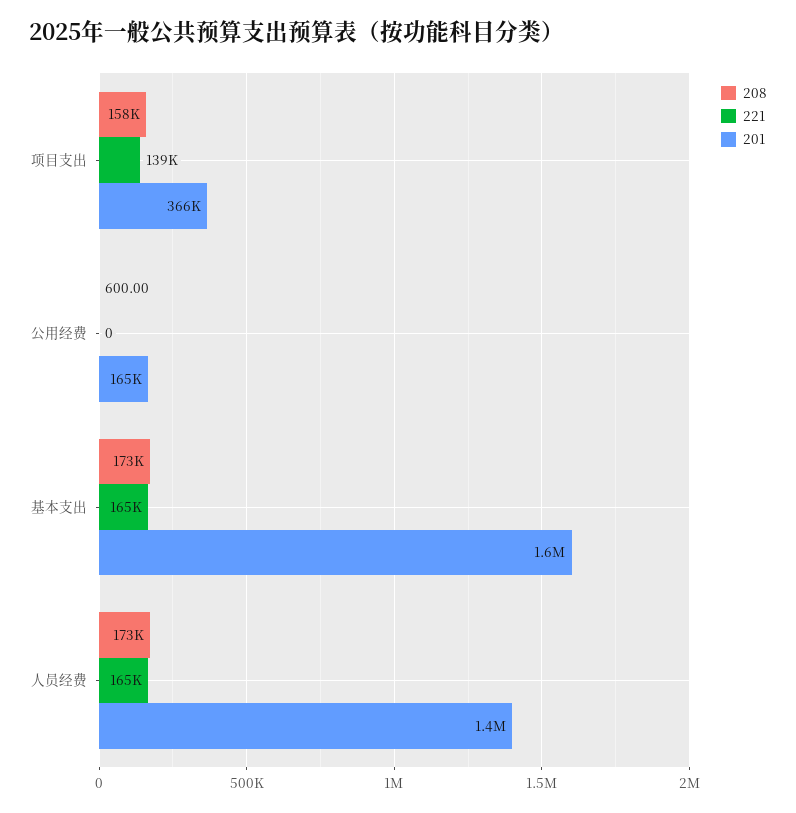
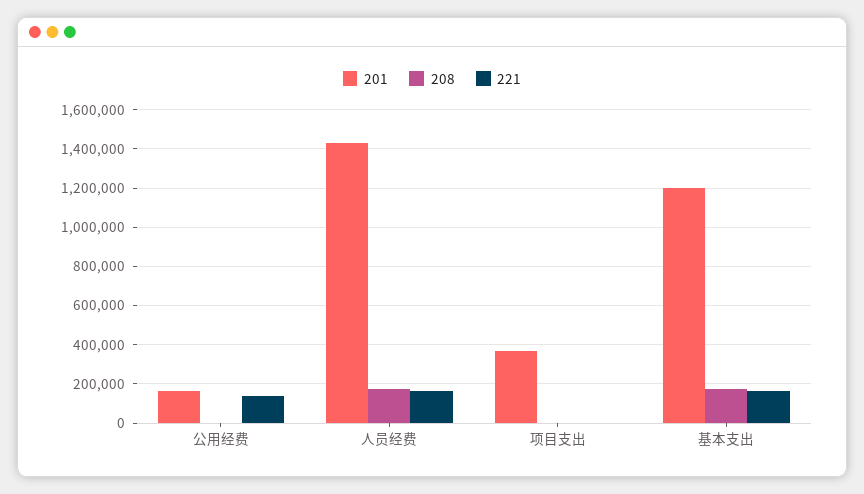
208, 项目支出: 158000 -> 0
221, 项目支出: 139000 -> 0
221, 公用经费: 0 -> 150000
201, 基本支出: 1600000 -> 1200000

